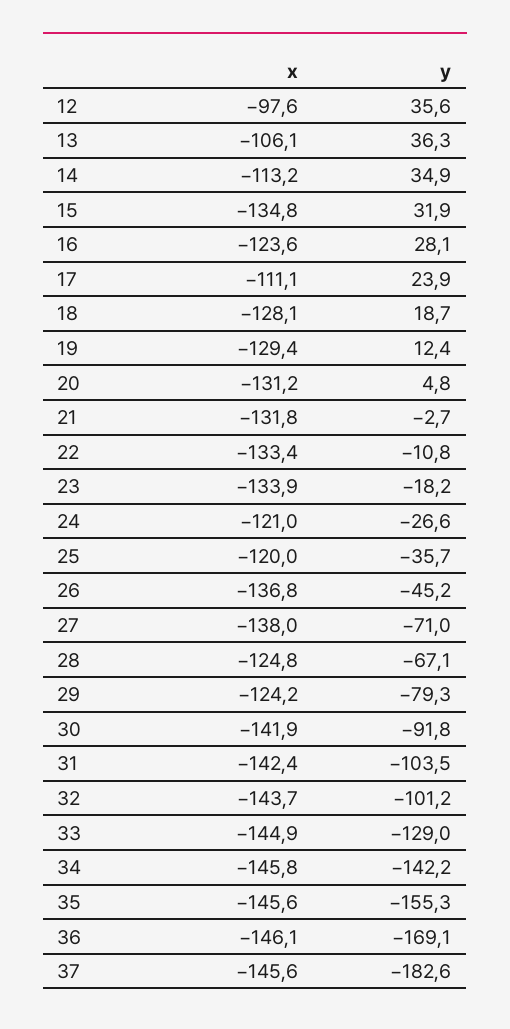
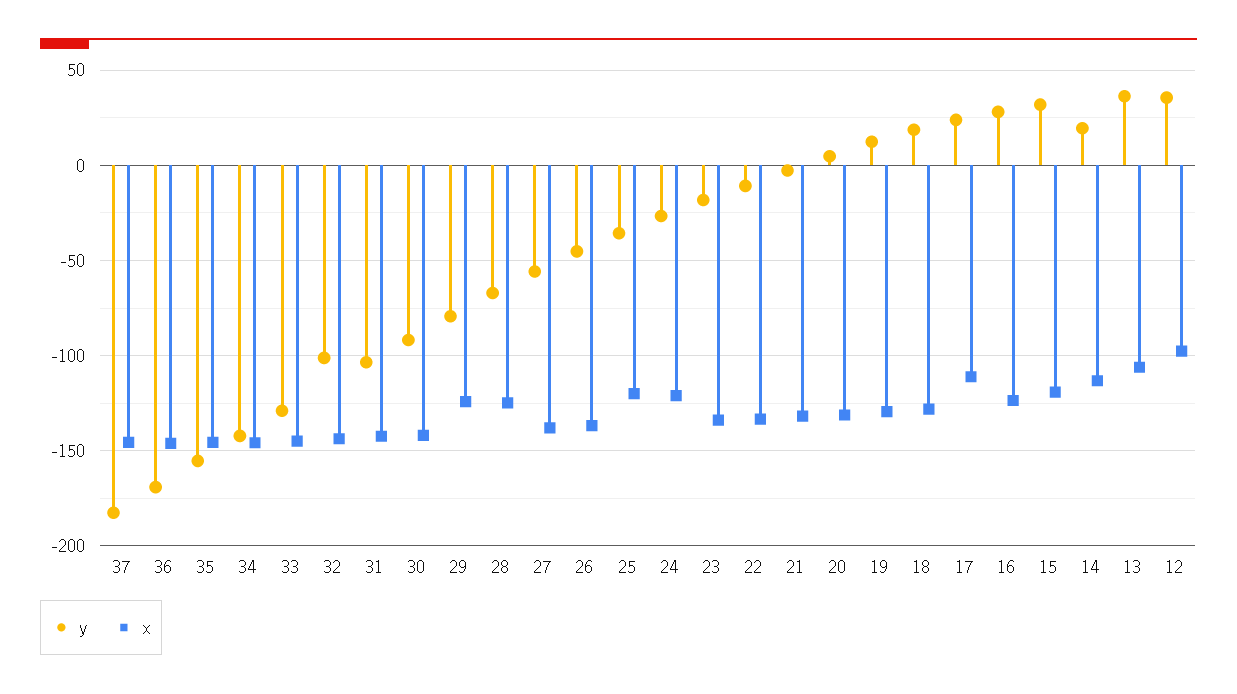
y, 14: 34.9 -> 20
x, 15: -134.8 -> -120
y, 27: -71 -> -55

